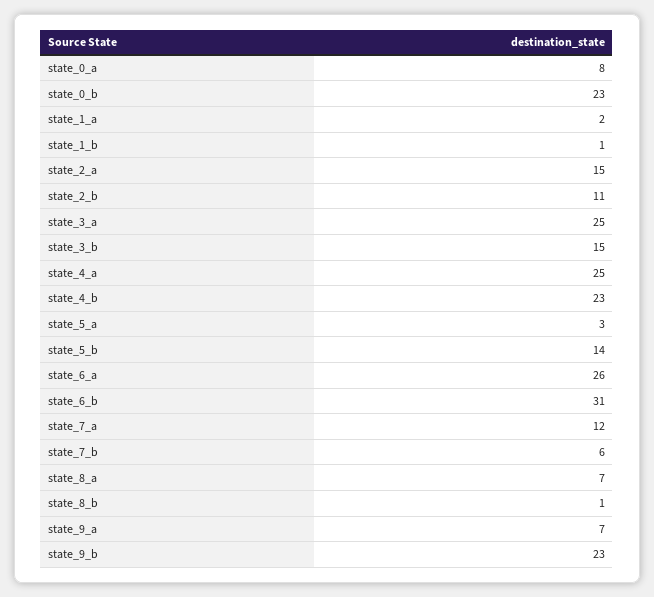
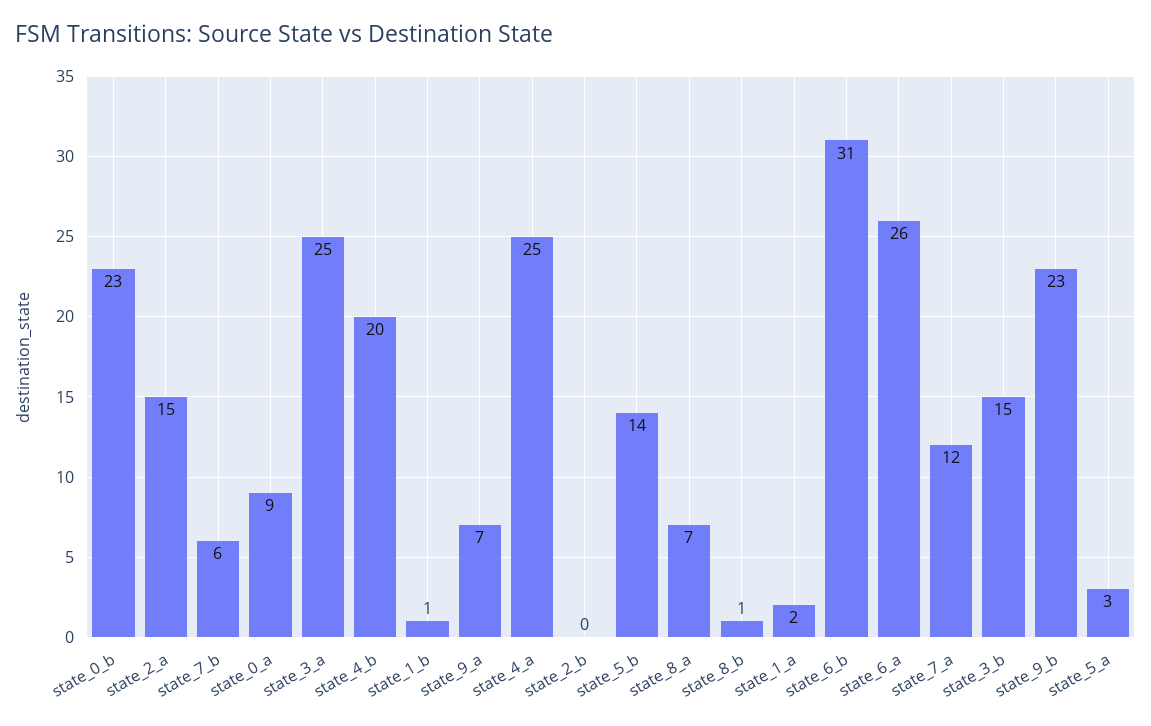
state_0_a: 8 -> 9
state_2_b: 11 -> 0
state_4_b: 23 -> 20

